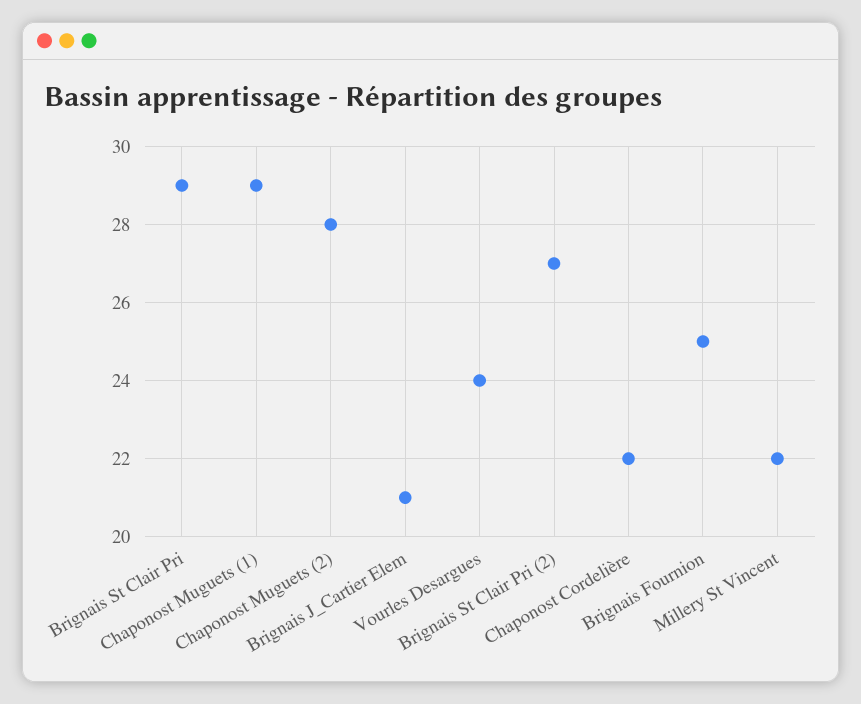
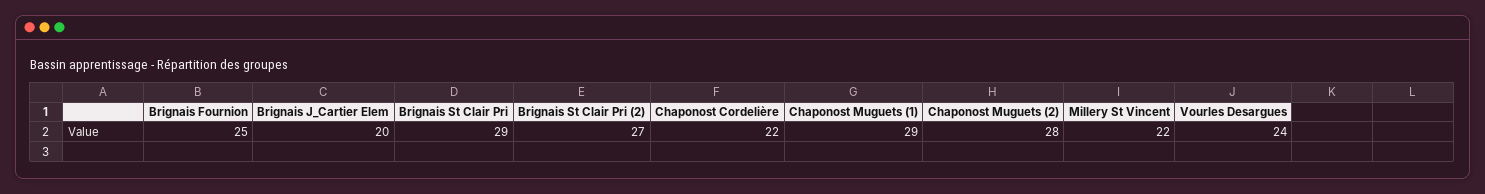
Brignais J_Cartier Elem: 21 -> 20

